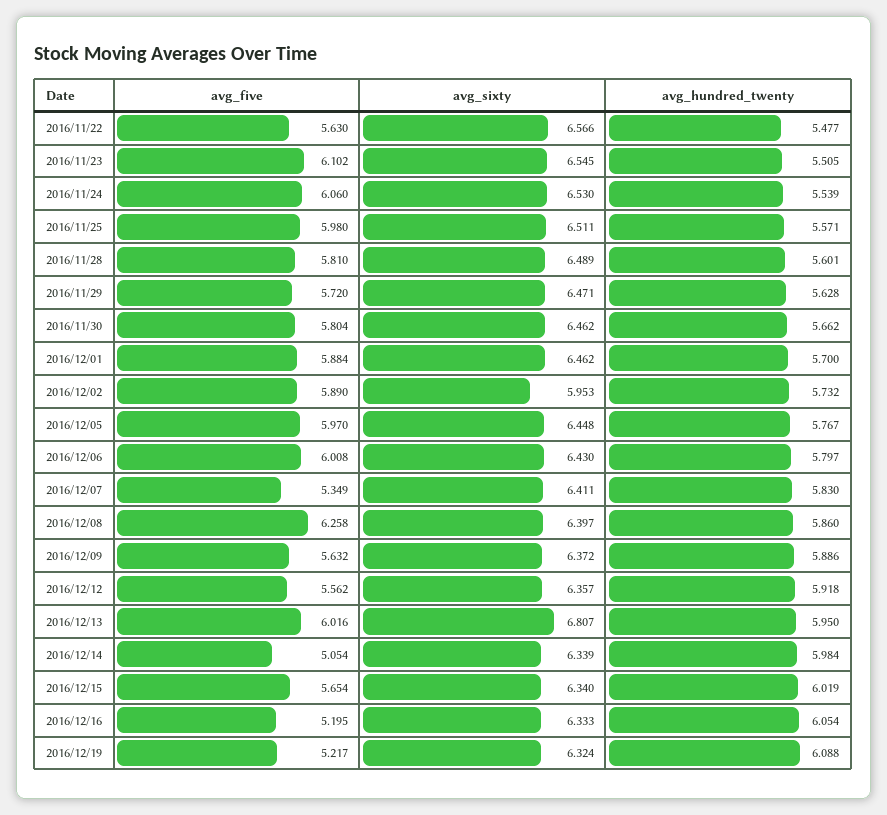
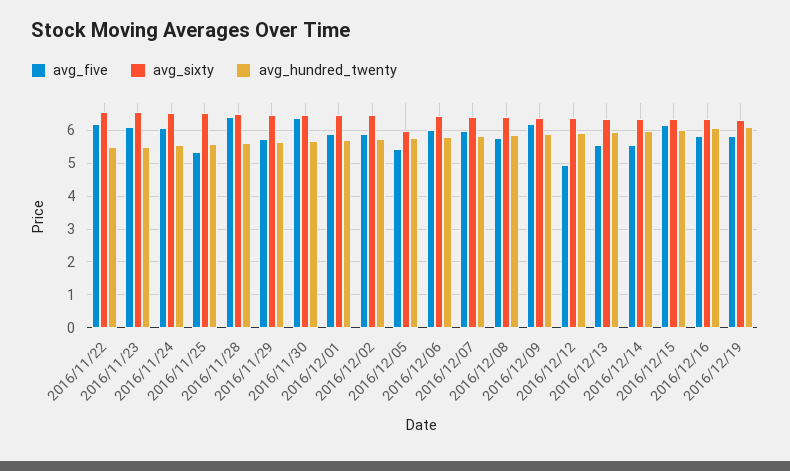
avg_five, 2016/11/22: 5.63 -> 6.2
avg_five, 2016/11/25: 5.98 -> 5.4
avg_five, 2016/11/28: 5.81 -> 6.4
avg_five, 2016/11/30: 5.804 -> 6.4
avg_sixty, 2016/12/02: 5.953 -> 6.4
avg_five, 2016/12/05: 5.97 -> 5.4
avg_sixty, 2016/12/05: 6.448 -> 6
avg_five, 2016/12/07: 5.349 -> 6
avg_five, 2016/12/08: 6.258 -> 5.8
avg_five, 2016/12/09: 5.632 -> 6.2
avg_five, 2016/12/12: 5.562 -> 5
avg_five, 2016/12/13: 6.016 -> 5.6
avg_sixty, 2016/12/13: 6.807 -> 6.4
avg_five, 2016/12/14: 5.054 -> 5.6
avg_five, 2016/12/15: 5.654 -> 6.2
avg_five, 2016/12/16: 5.195 -> 5.8
avg_five, 2016/12/19: 5.217 -> 5.8

